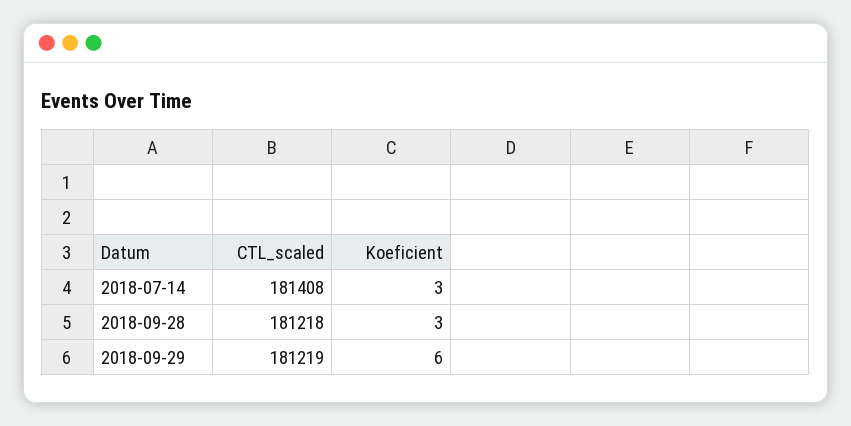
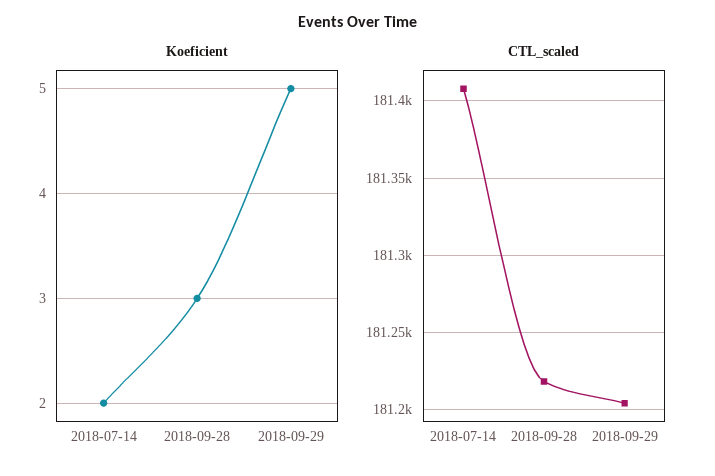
Koeficient, 2018-07-14: 3 -> 2
CTL_scaled, 2018-09-29: 181219 -> 181205
Koeficient, 2018-09-29: 6 -> 5

